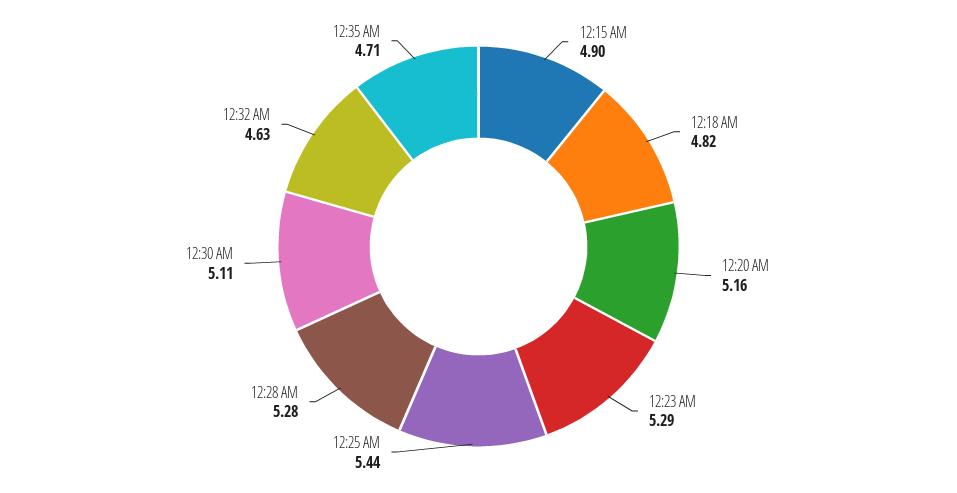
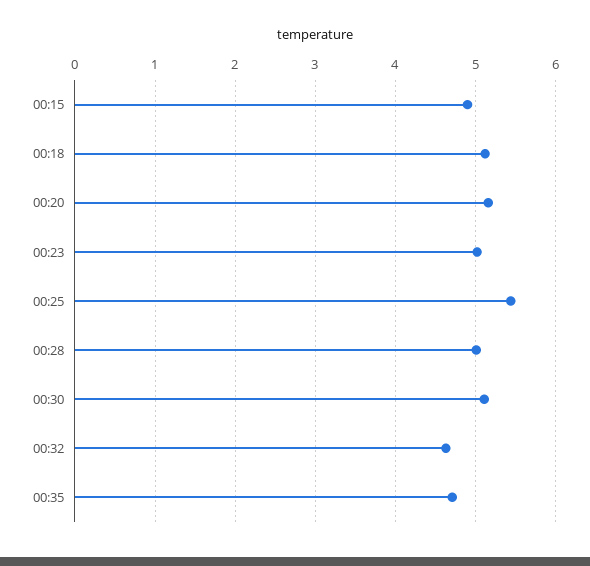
12:18 AM: 4.82 -> 5.1
12:23 AM: 5.29 -> 5
12:28 AM: 5.28 -> 5

